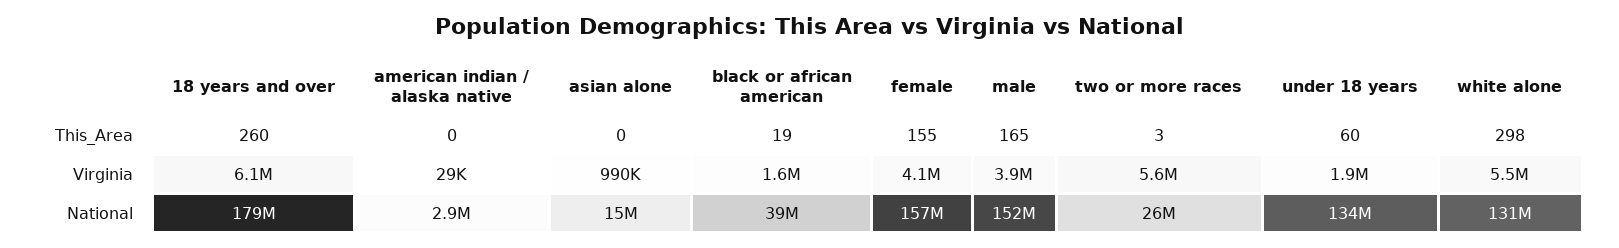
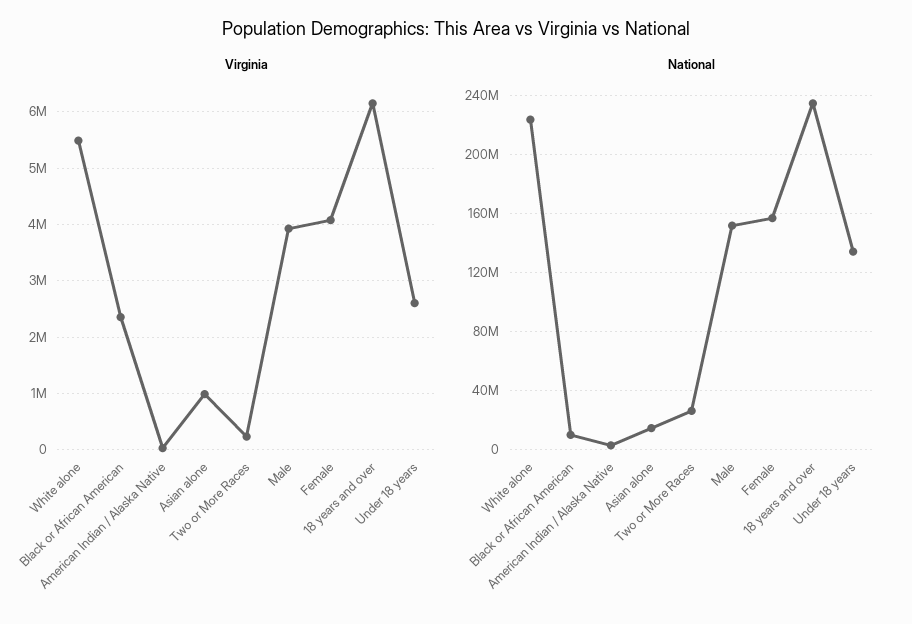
This_Area, 18 years and over: 260 -> none
This_Area, american indian / alaska native: 0 -> none
This_Area, asian alone: 0 -> none
This_Area, black or african american: 19 -> none
This_Area, female: 155 -> none
This_Area, male: 165 -> none
This_Area, two or more races: 3 -> none
This_Area, under 18 years: 60 -> none
This_Area, white alone: 298 -> none
Virginia, black or african american: 1600000 -> 2400000
Virginia, two or more races: 5600000 -> 200000
Virginia, under 18 years: 1900000 -> 2600000
National, 18 years and over: 179000000 -> 235000000
National, black or african american: 39000000 -> 10000000
National, white alone: 131000000 -> 225000000

